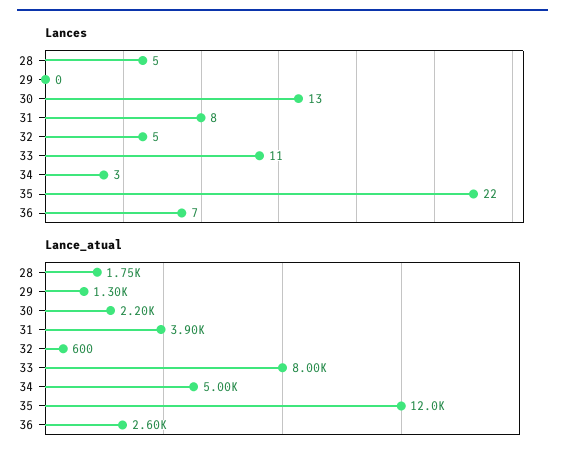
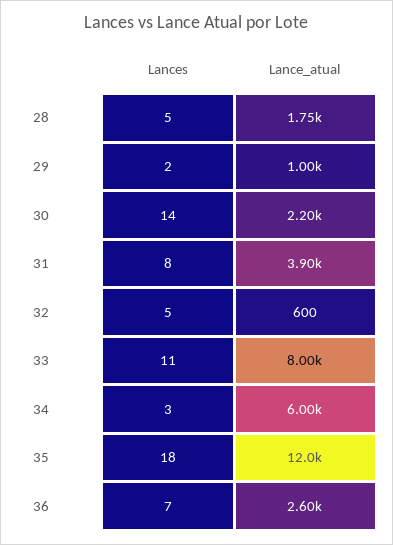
Lances, 29: 0 -> 2
Lances, 30: 13 -> 14
Lances, 35: 22 -> 18
Lance_atual, 29: 1300 -> 1000
Lance_atual, 34: 5000 -> 6000

